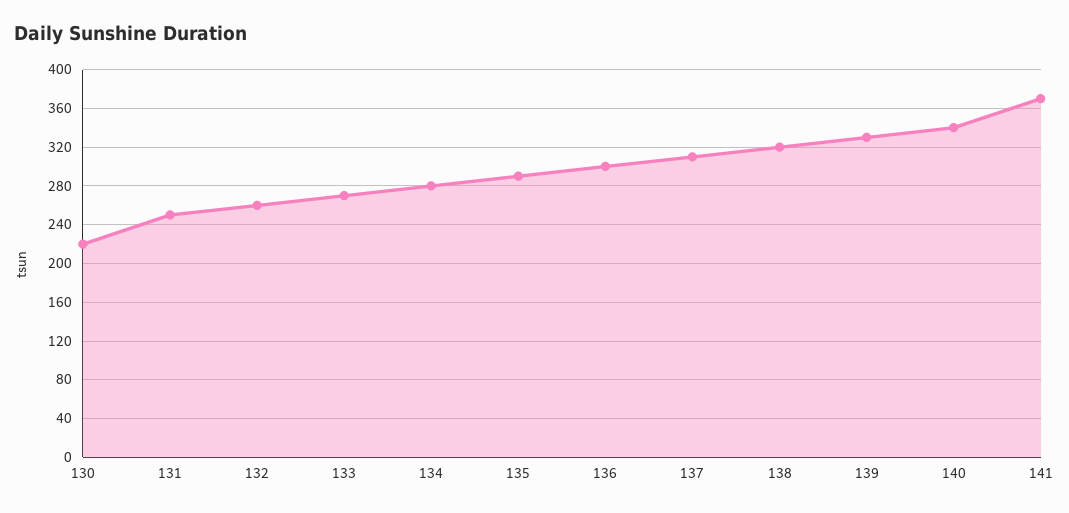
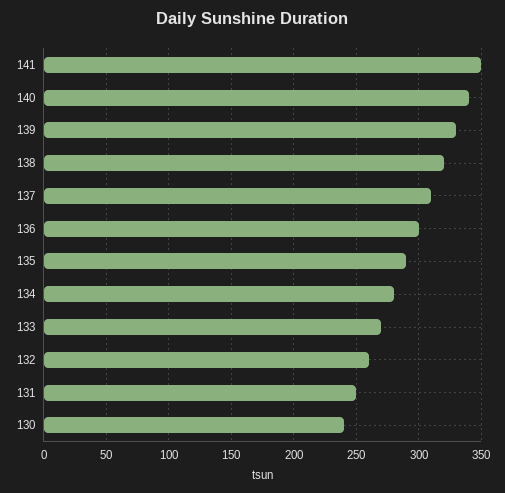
130: 220 -> 240
141: 370 -> 350

